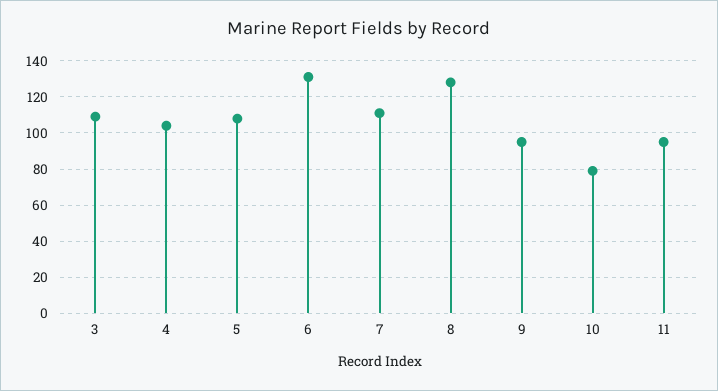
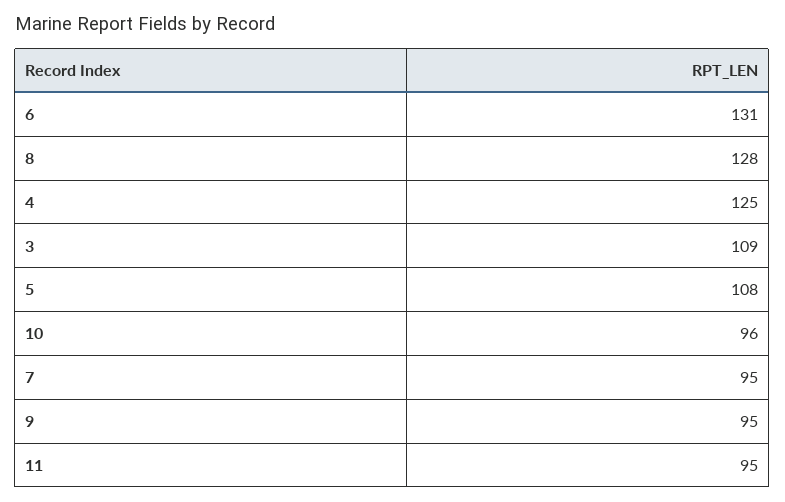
4: 105 -> 125
7: 110 -> 95
10: 80 -> 96

